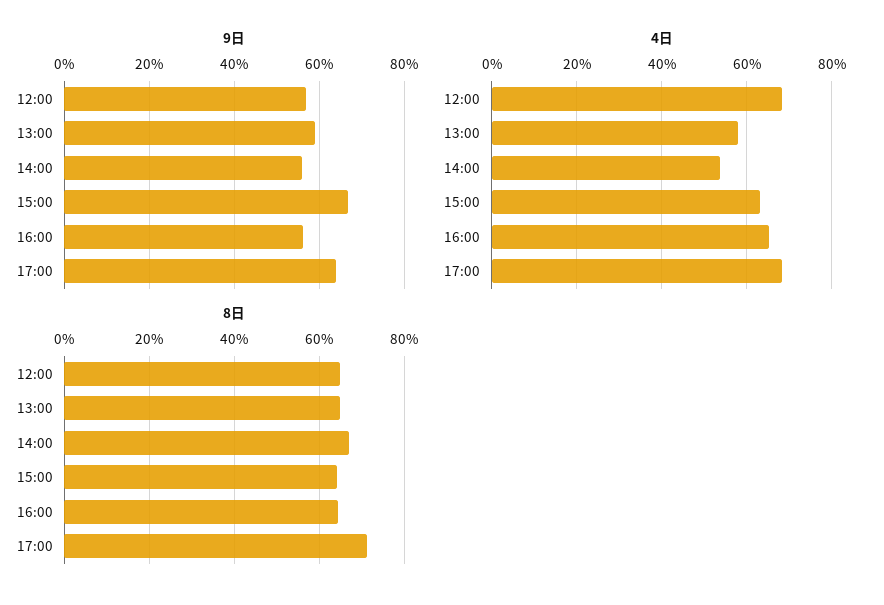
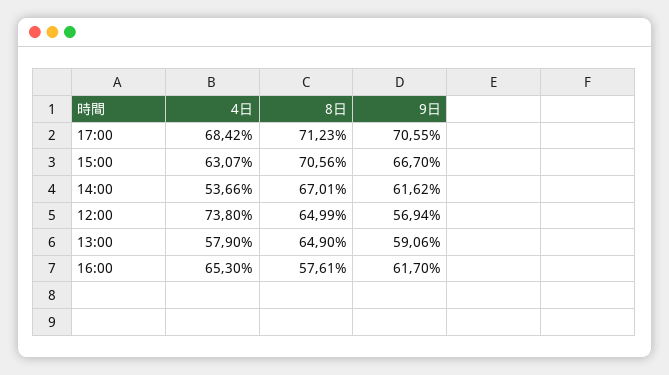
9日, 14:00: 56 -> 61.62
9日, 16:00: 56 -> 61.7
9日, 17:00: 64 -> 70.55
4日, 12:00: 68 -> 73.8
8日, 15:00: 64 -> 70.56
8日, 16:00: 64 -> 57.61

